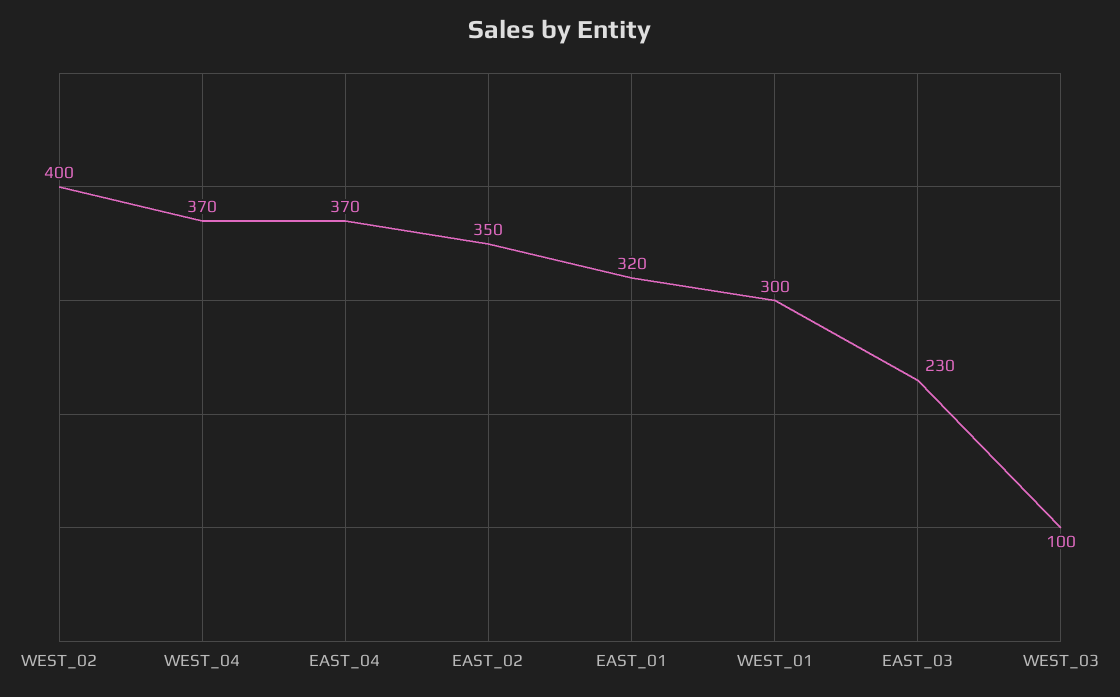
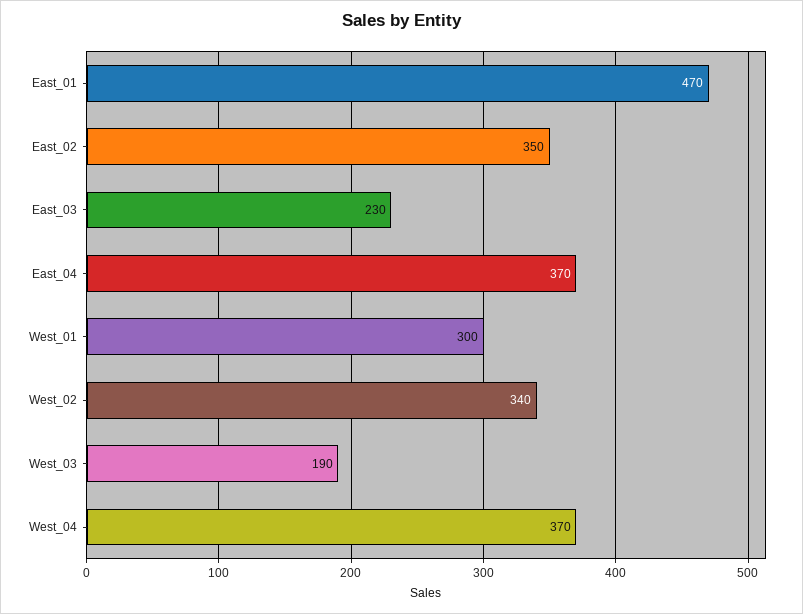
WEST_02: 400 -> 340
EAST_01: 320 -> 470
WEST_03: 100 -> 190

